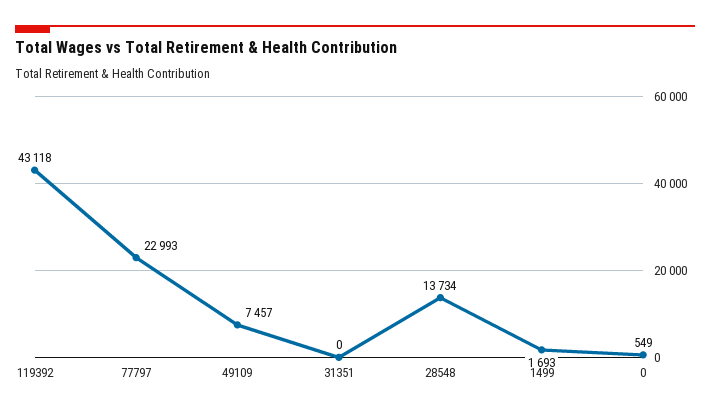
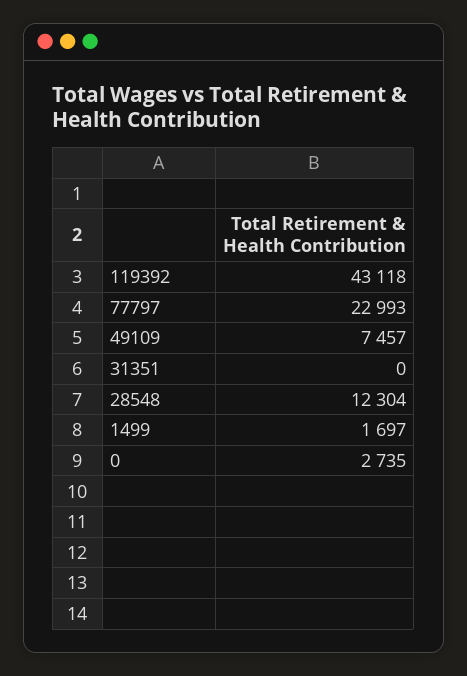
28548: 13734 -> 12304
1499: 1693 -> 1697
0: 549 -> 2735

